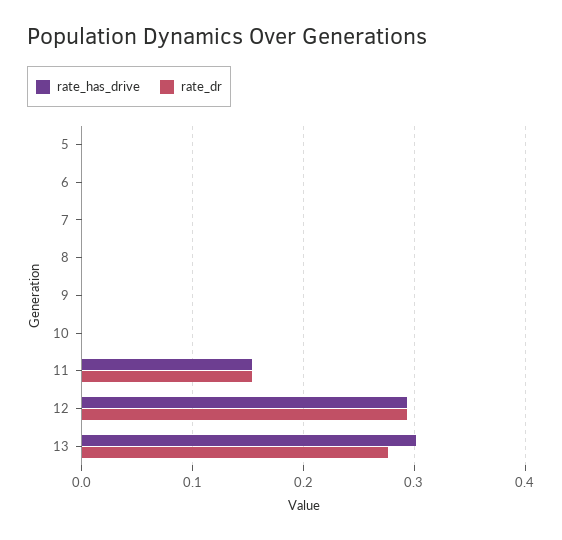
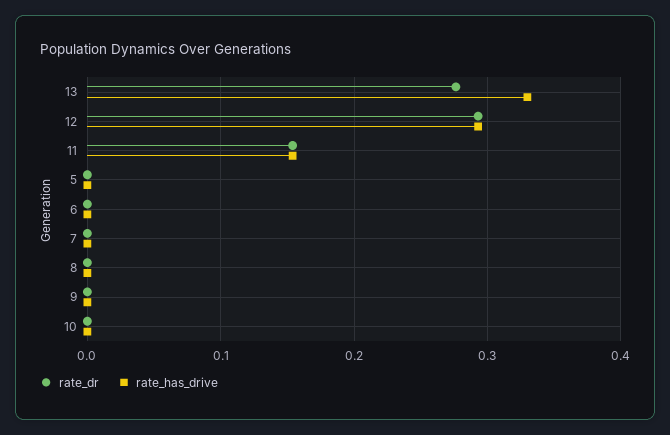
rate_has_drive, 13: 0.3 -> 0.33

